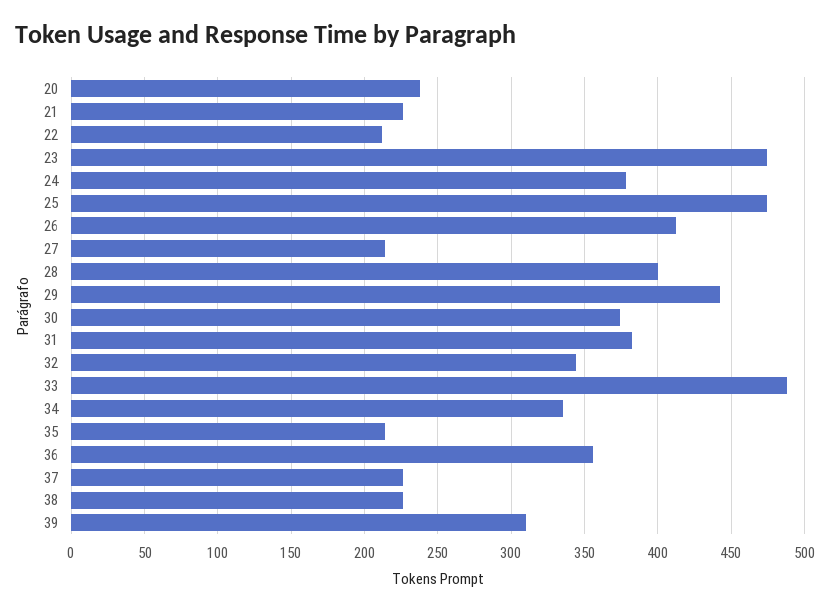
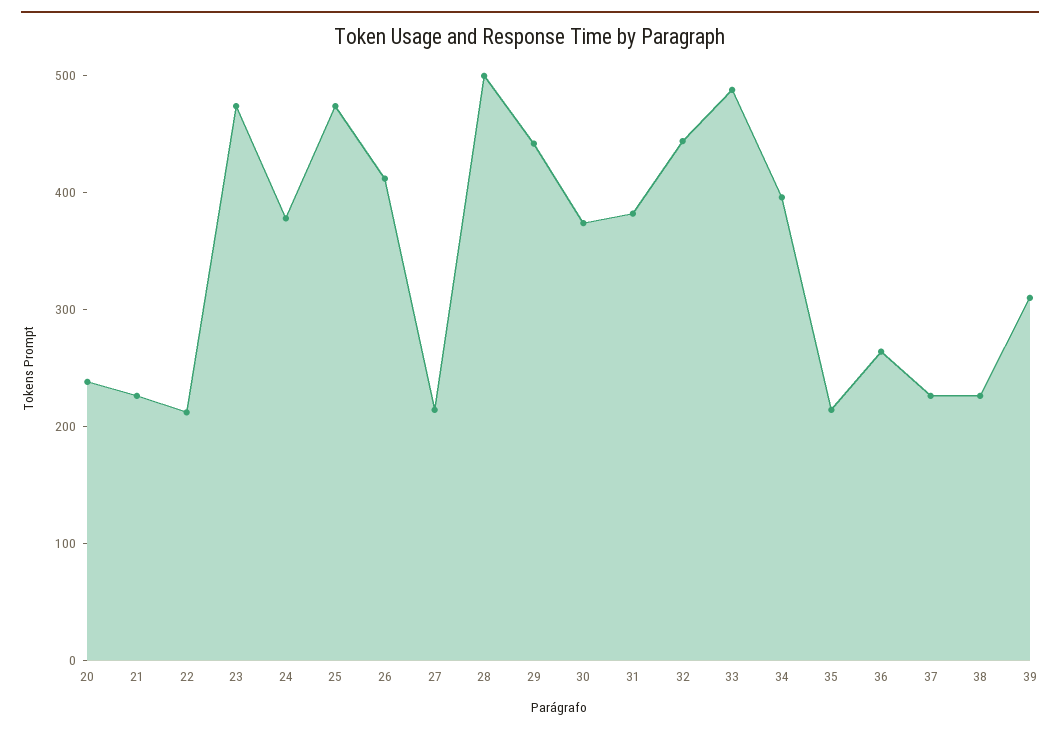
28: 400 -> 500
32: 345 -> 440
34: 335 -> 400
36: 355 -> 260

